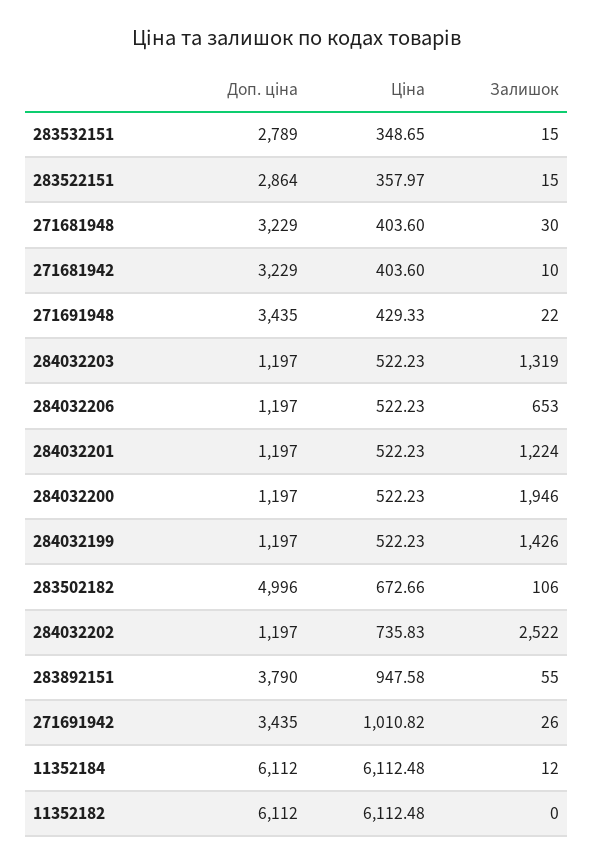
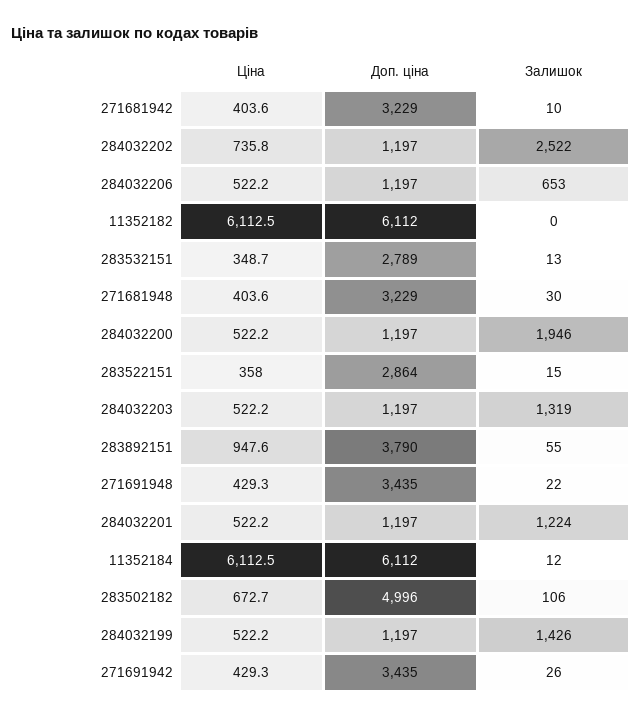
Залишок, 283532151: 15 -> 13
Ціна, 271691942: 1010.82 -> 429.3

